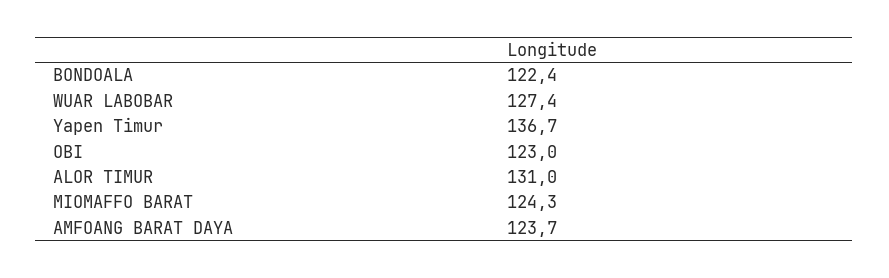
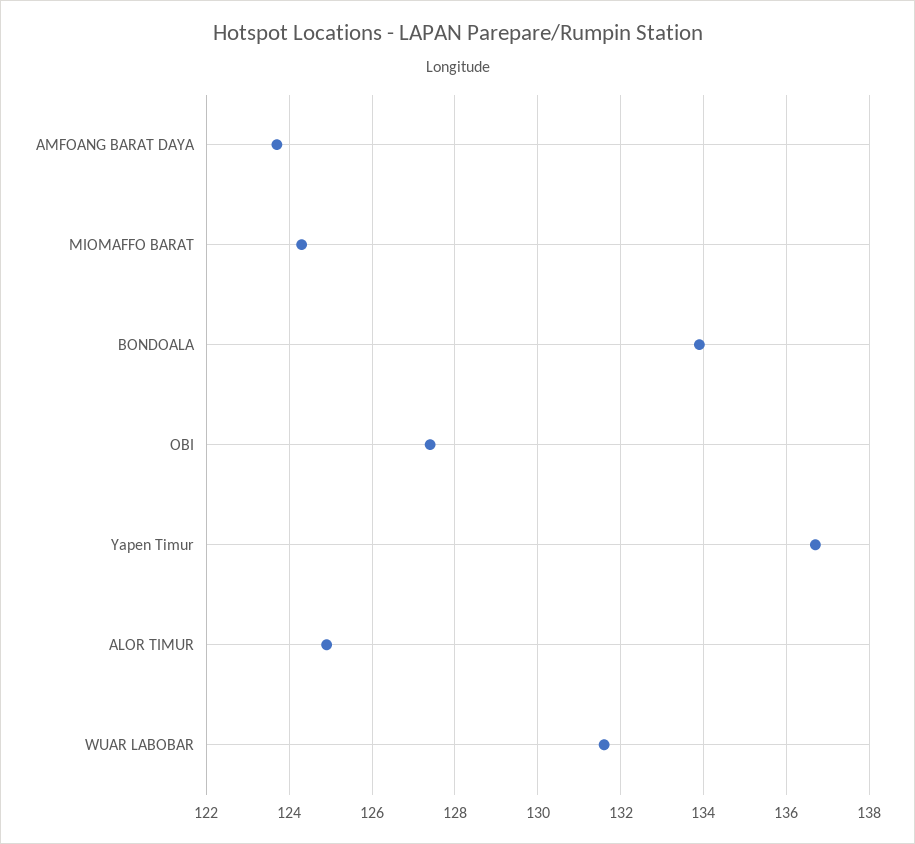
BONDOALA: 122.4 -> 134
WUAR LABOBAR: 127.4 -> 131.5
OBI: 123 -> 127.5
ALOR TIMUR: 131 -> 125

